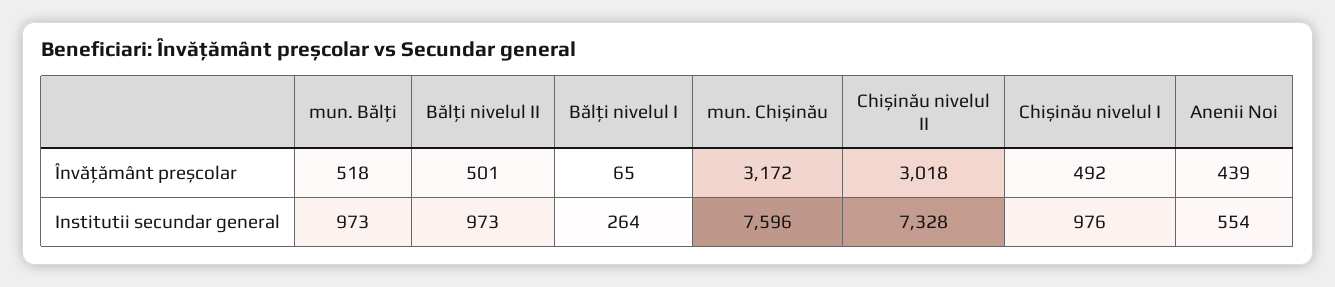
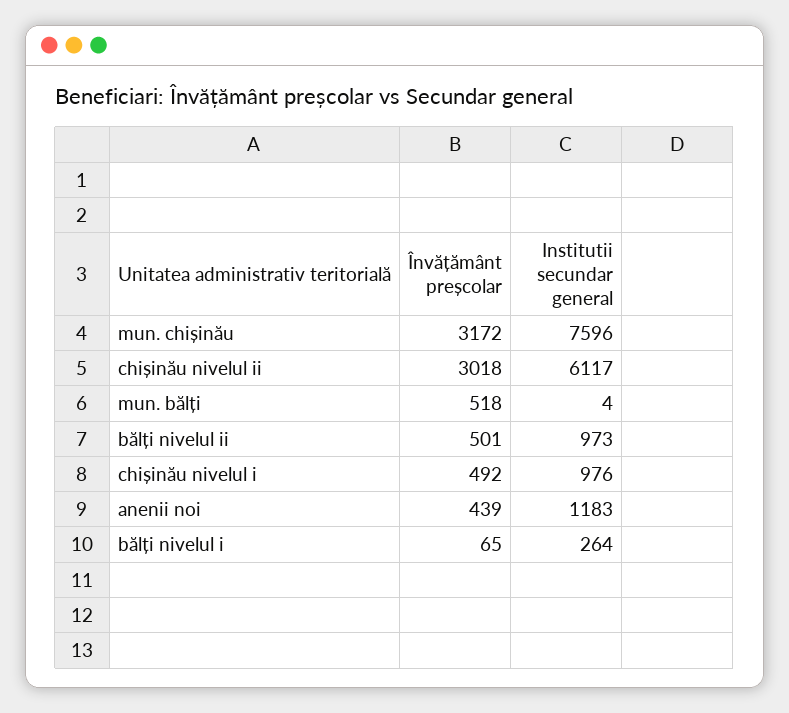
mun. Bălți, Institutii secundar general: 973 -> 4
Chișinău nivelul II, Institutii secundar general: 7328 -> 6117
Anenii Noi, Institutii secundar general: 554 -> 1183

